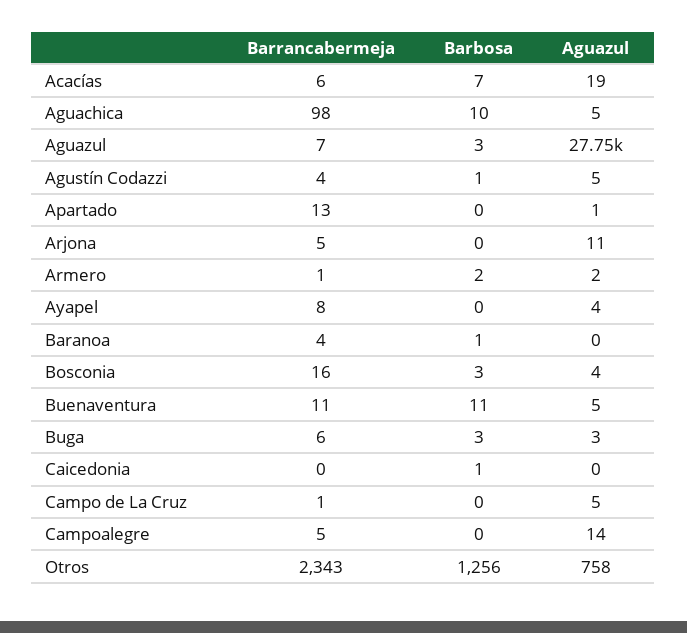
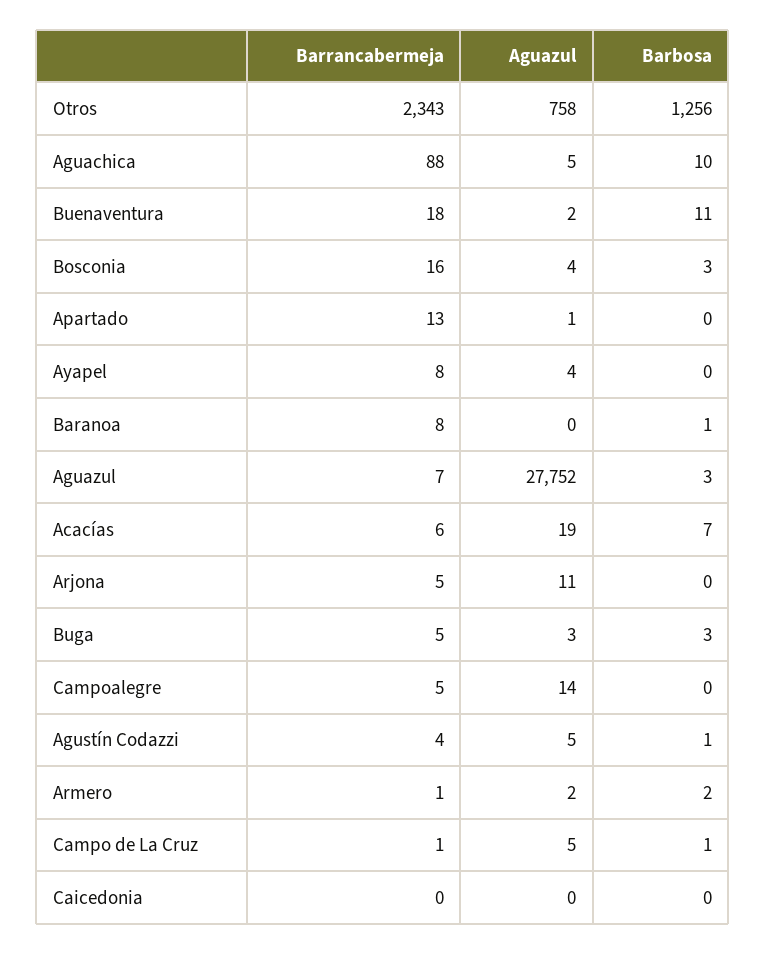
Barrancabermeja, Aguachica: 98 -> 88
Barrancabermeja, Baranoa: 4 -> 8
Barrancabermeja, Buenaventura: 11 -> 18
Aguazul, Buenaventura: 5 -> 2
Barrancabermeja, Buga: 6 -> 5
Barbosa, Caicedonia: 1 -> 0
Barbosa, Campo de La Cruz: 0 -> 1

